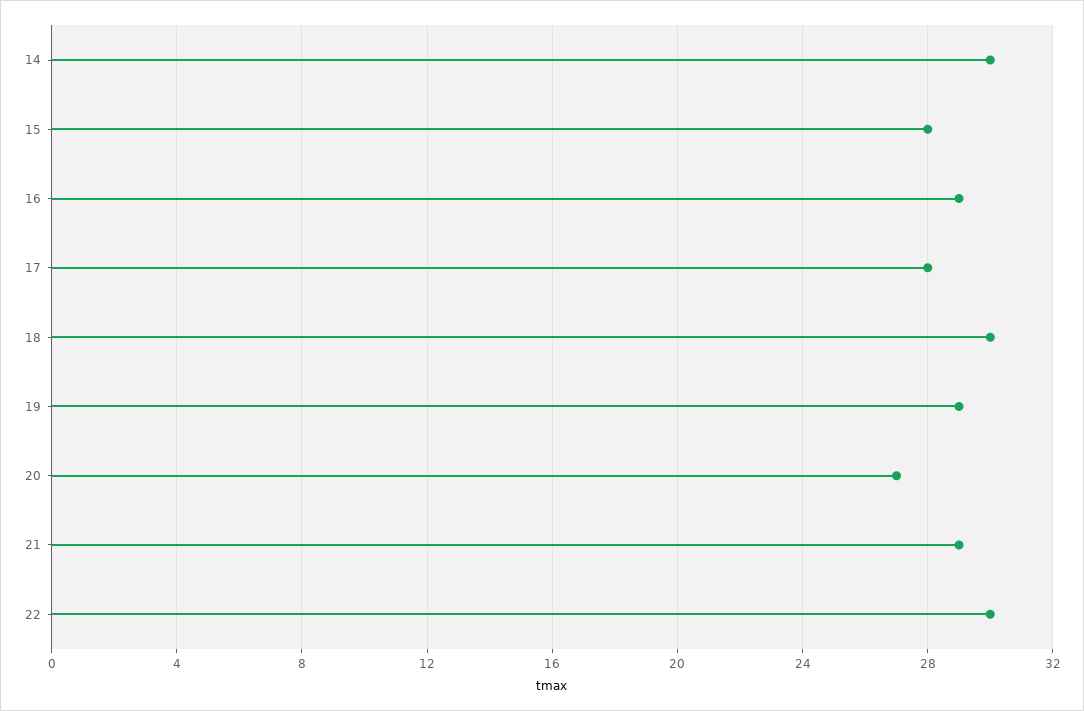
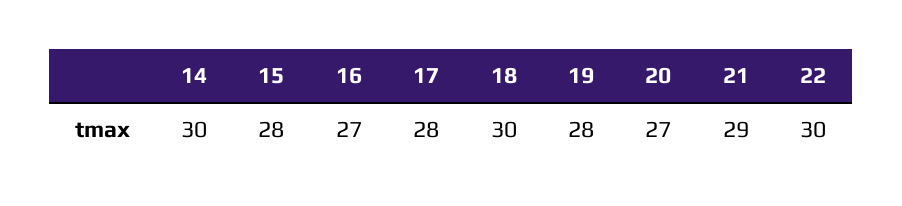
16: 29 -> 27
19: 29 -> 28

